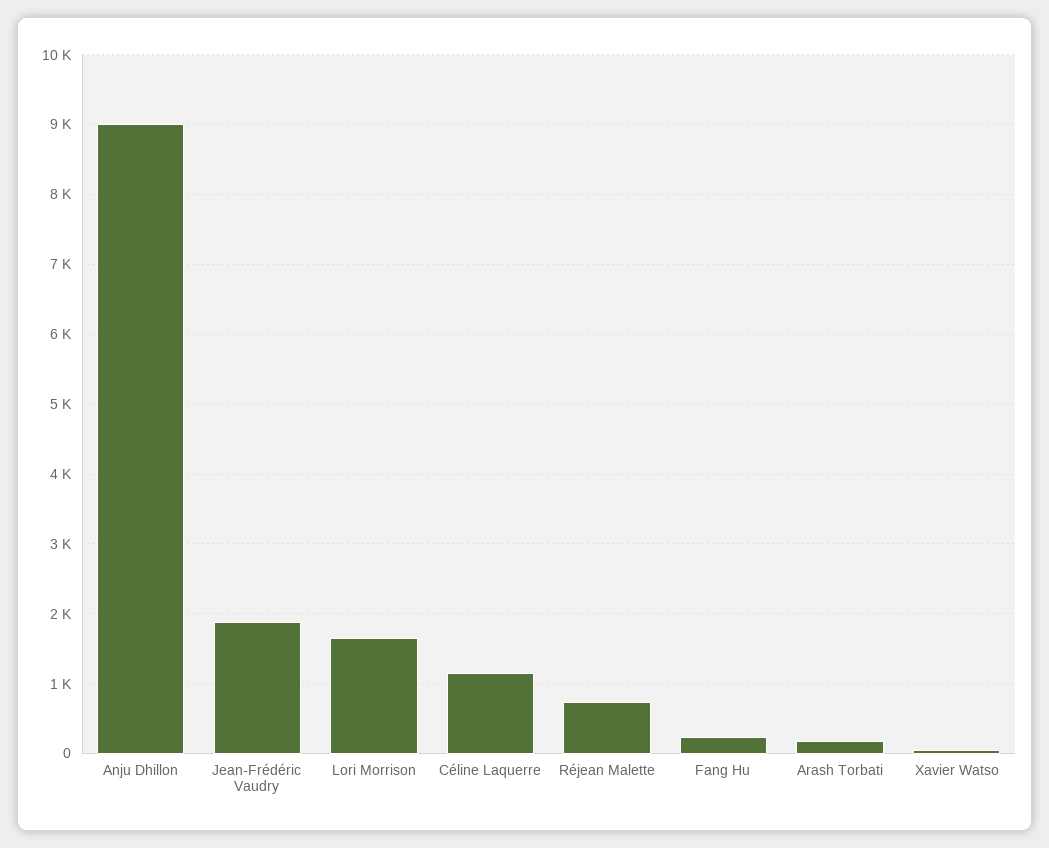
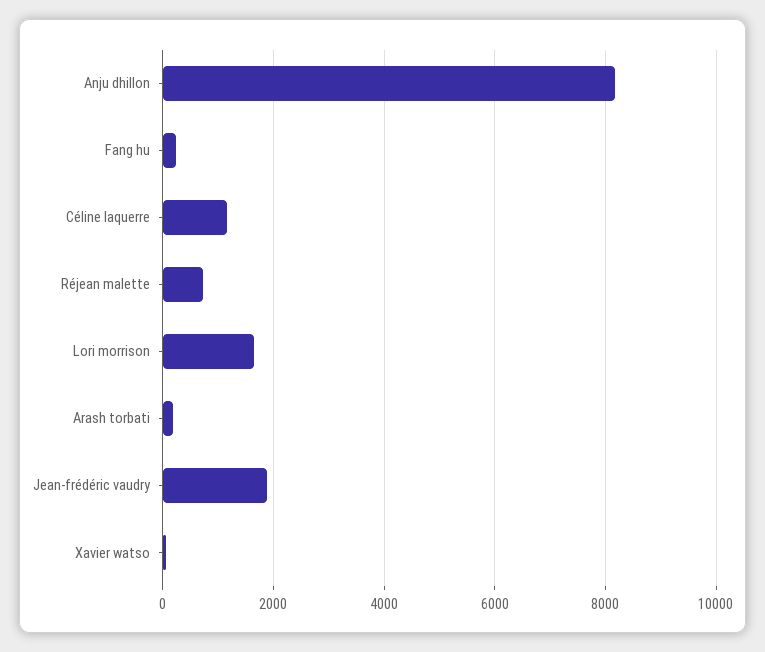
Anju Dhillon: 9000 -> 8200

